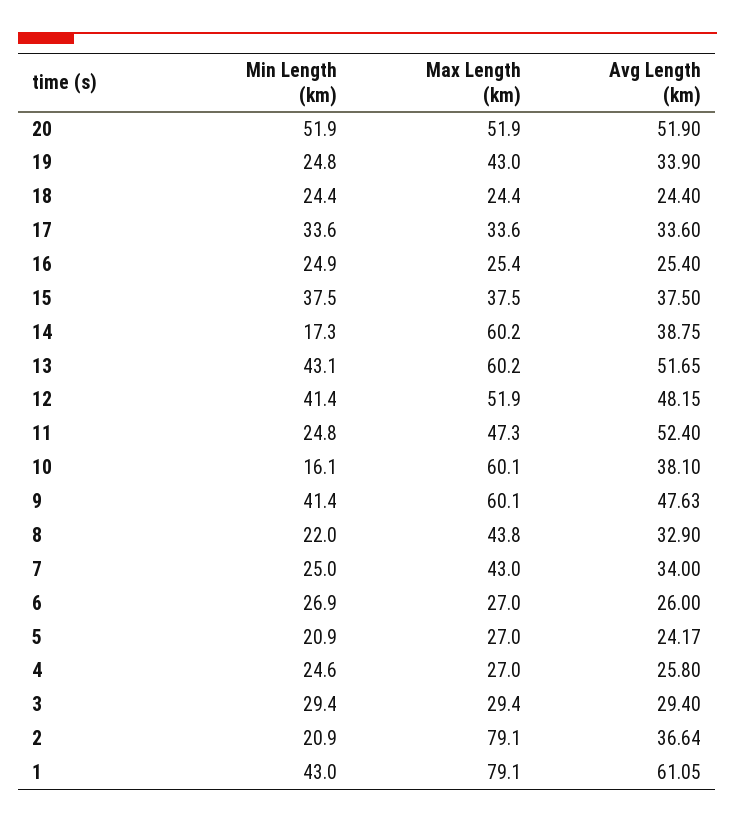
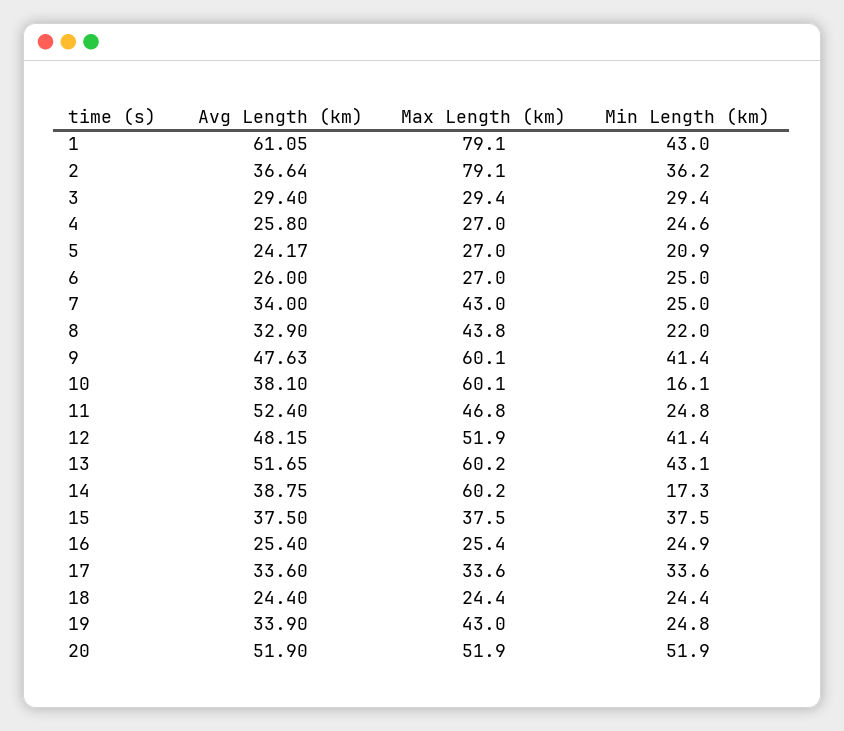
Max Length (km), 11: 47.3 -> 46.8
Min Length (km), 6: 26.9 -> 25
Min Length (km), 2: 20.9 -> 36.2

